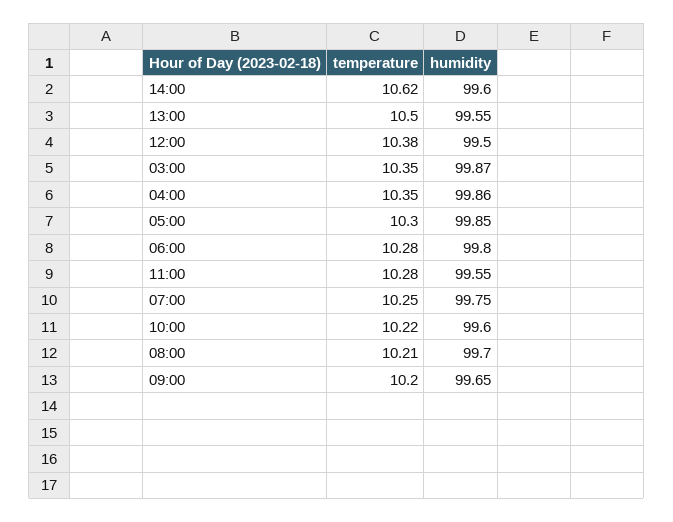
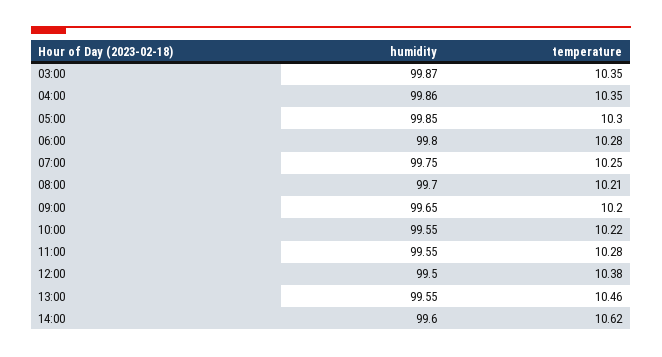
temperature, 13:00: 10.5 -> 10.46
humidity, 10:00: 99.6 -> 99.55

